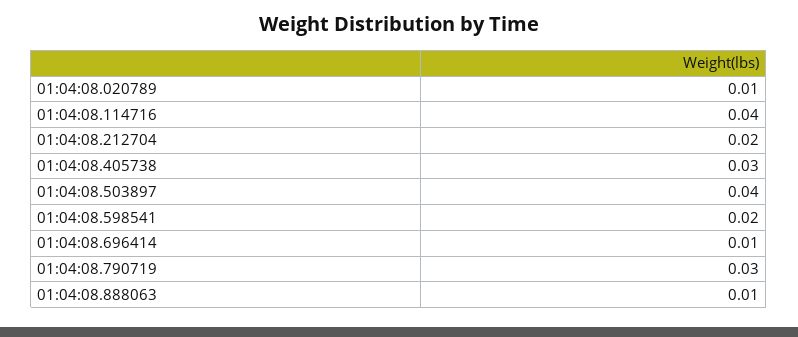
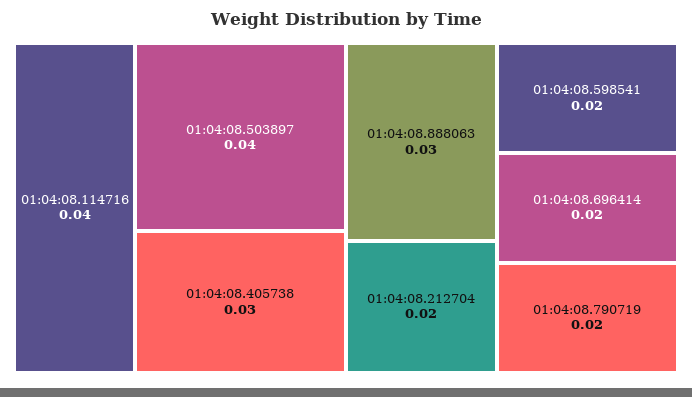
01:04:08.020789: 0.01 -> none
01:04:08.696414: 0.01 -> 0.02
01:04:08.790719: 0.03 -> 0.02
01:04:08.888063: 0.01 -> 0.03

